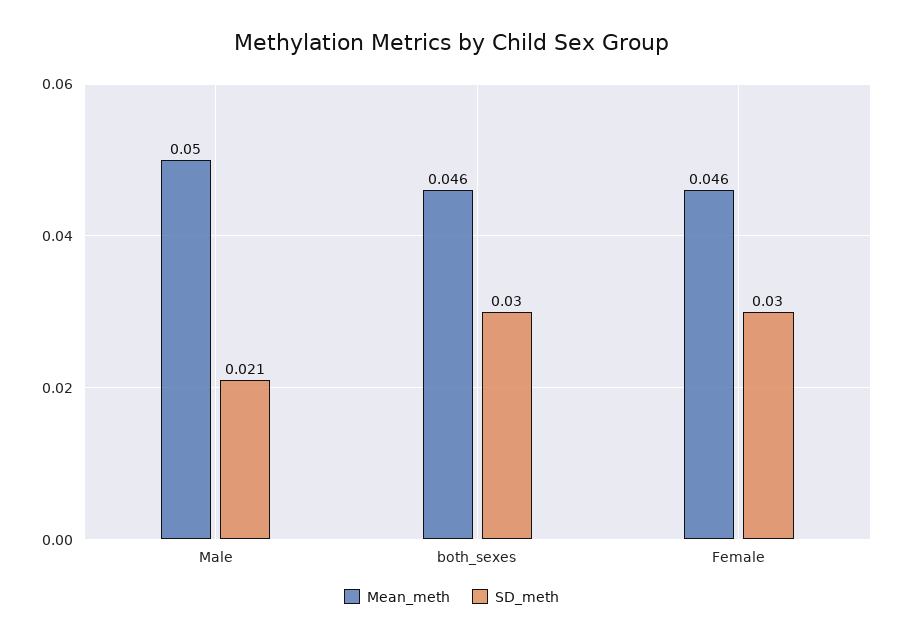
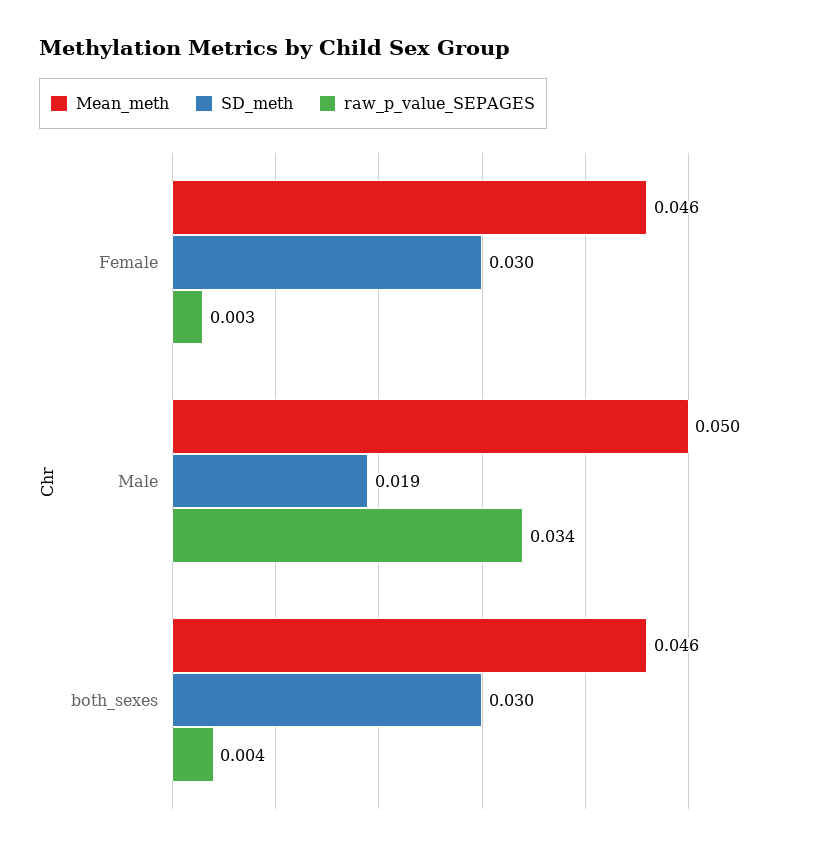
SD_meth, Male: 0.021 -> 0.019
raw_p_value_SEPAGES, Female: none -> 0.003
raw_p_value_SEPAGES, Male: none -> 0.034
raw_p_value_SEPAGES, both_sexes: none -> 0.004

